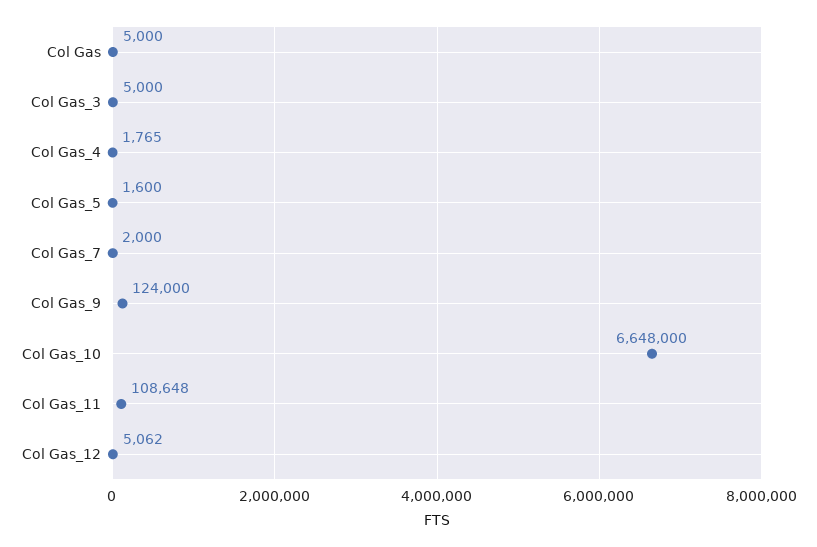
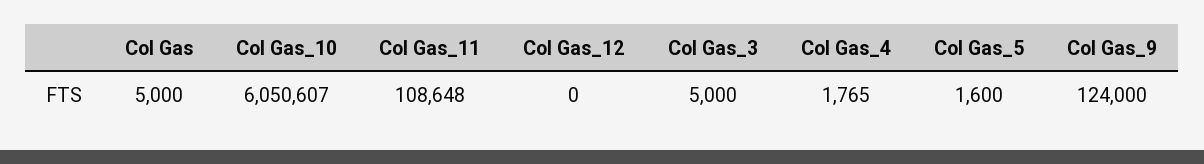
Col Gas_7: 2000 -> none
Col Gas_10: 6648000 -> 6050607
Col Gas_12: 5062 -> 0

